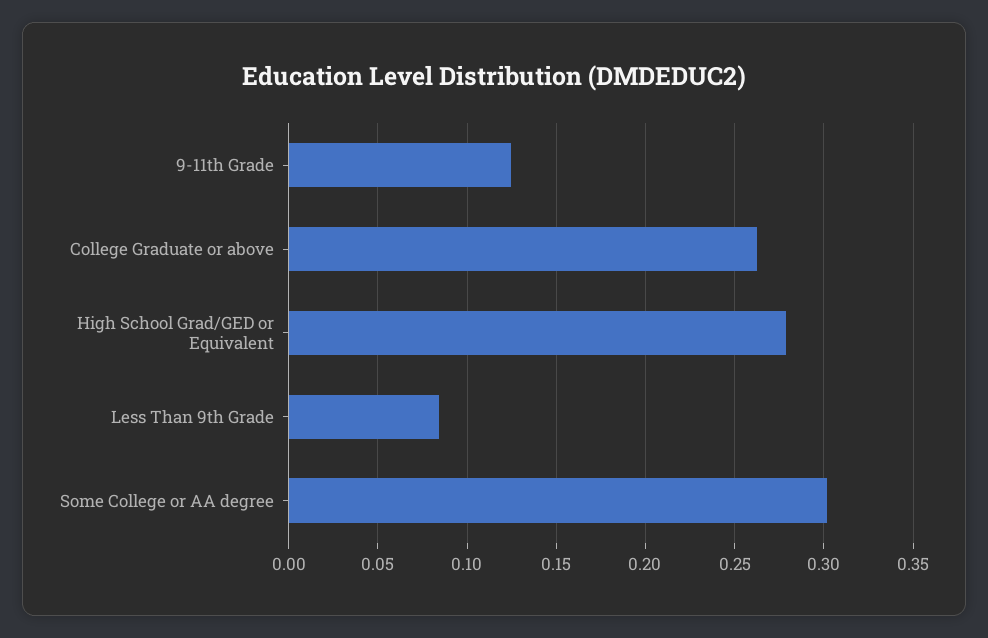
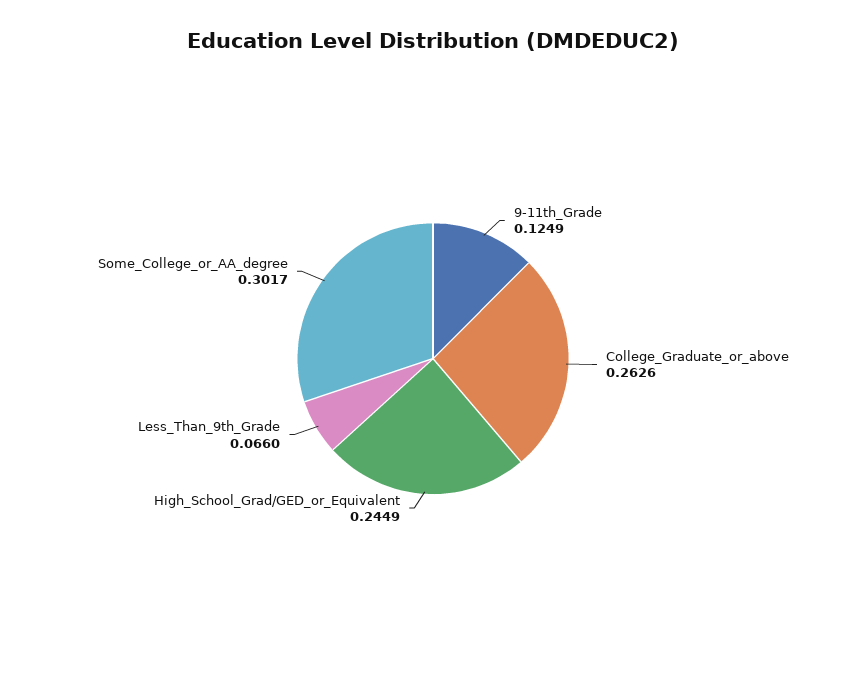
High School Grad/GED or Equivalent: 0.28 -> 0.2449
Less Than 9th Grade: 0.085 -> 0.066

